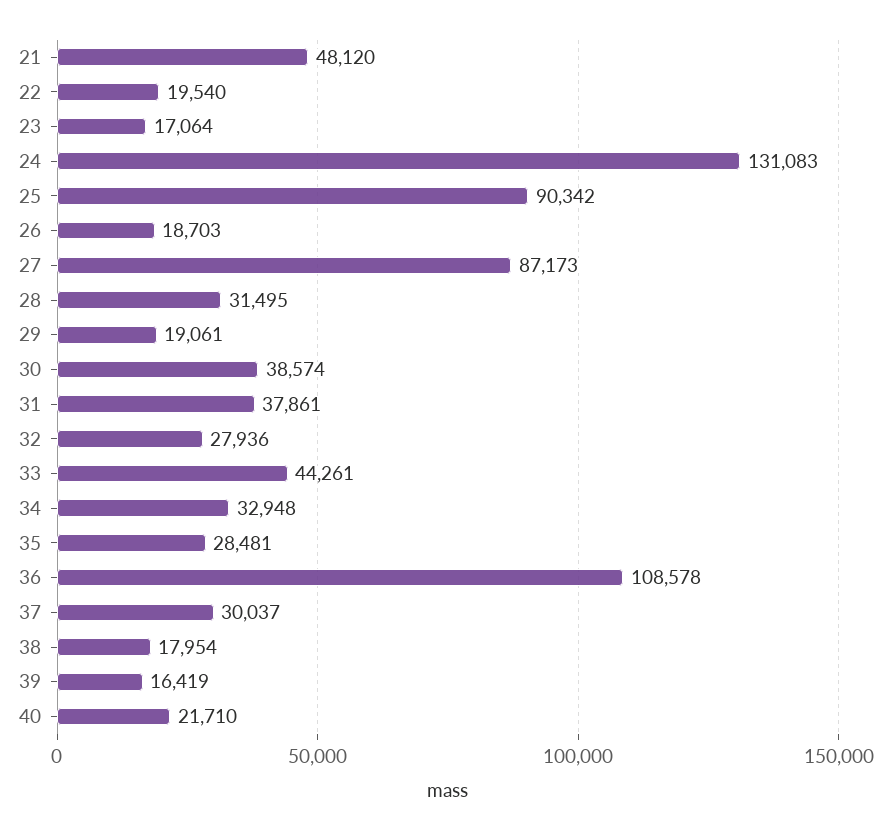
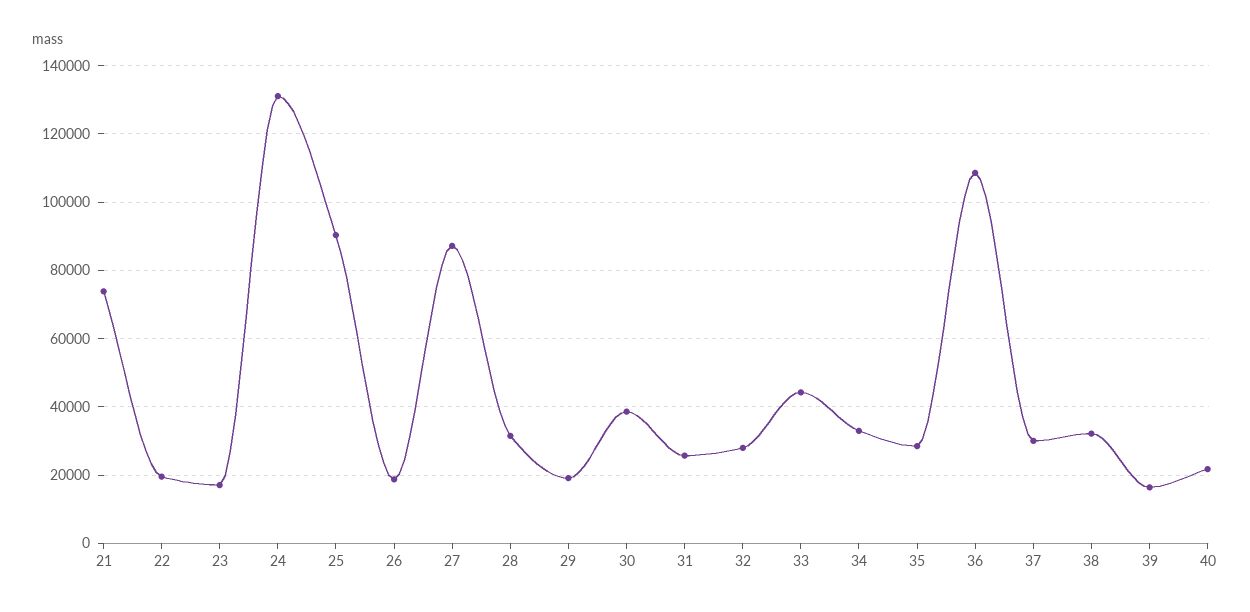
21: 48120 -> 74000
31: 37861 -> 26000
38: 17954 -> 32000

